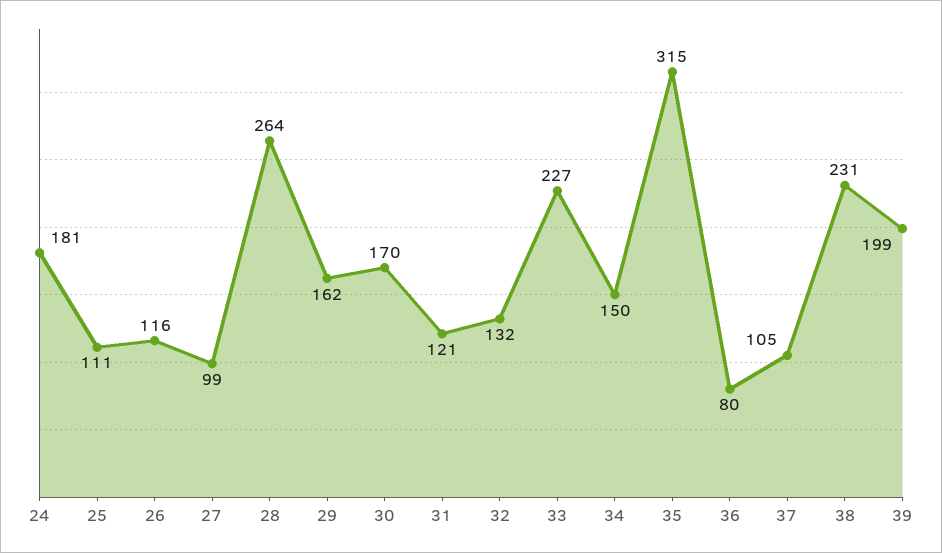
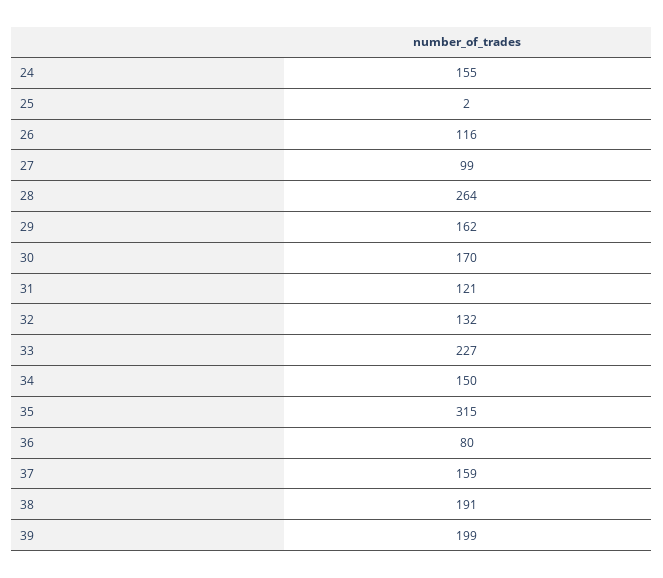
24: 181 -> 155
25: 111 -> 2
37: 105 -> 159
38: 231 -> 191

